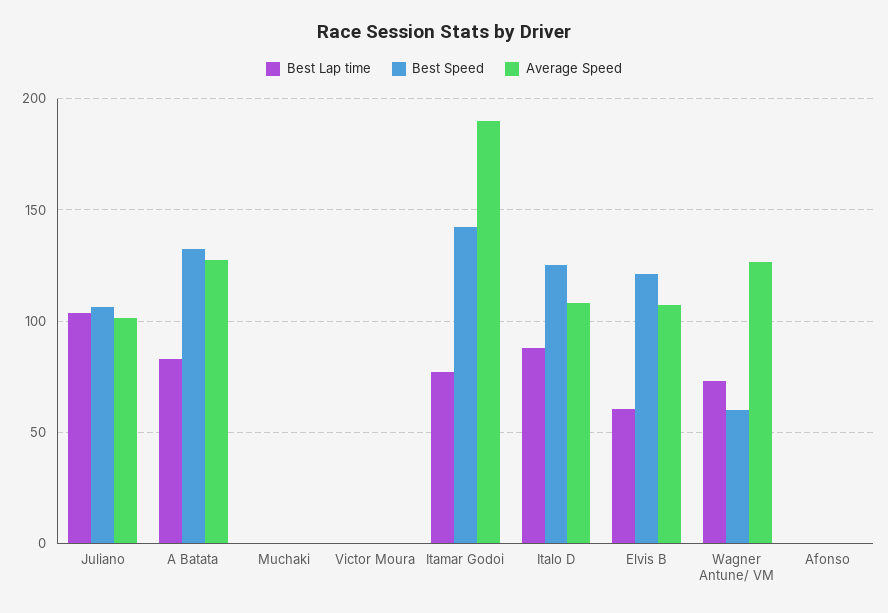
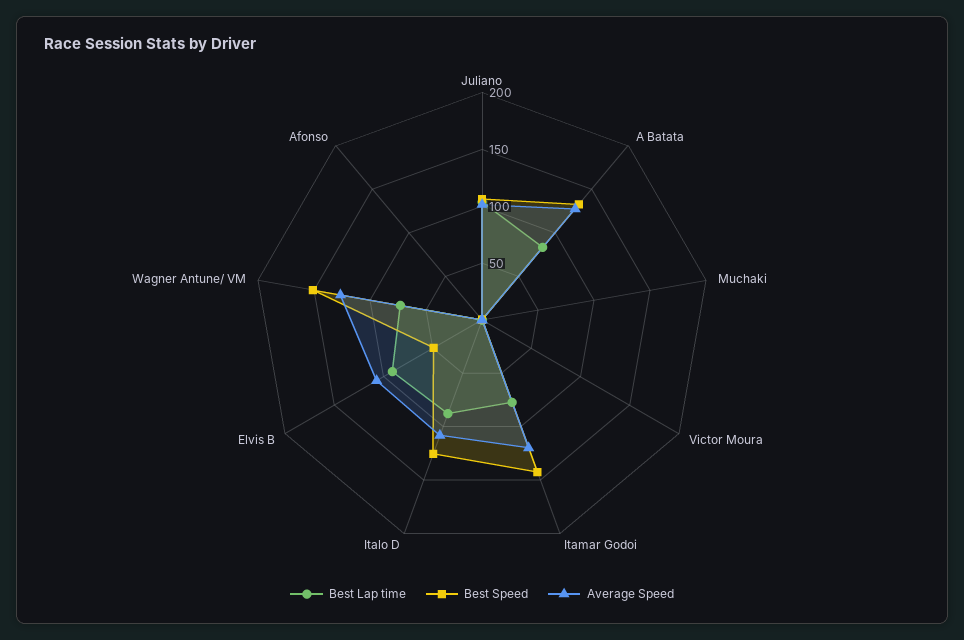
Average Speed, Itamar Godoi: 190 -> 120
Best Lap time, Elvis B: 60 -> 90
Best Speed, Elvis B: 120 -> 50
Best Speed, Wagner Antune/ VM: 60 -> 150

